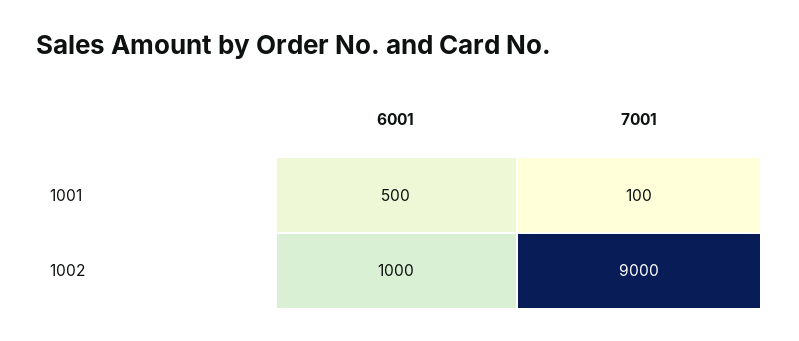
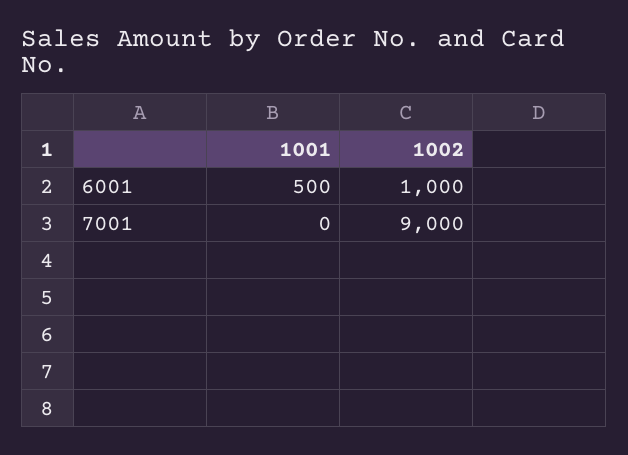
7001, 1001: 100 -> 0

